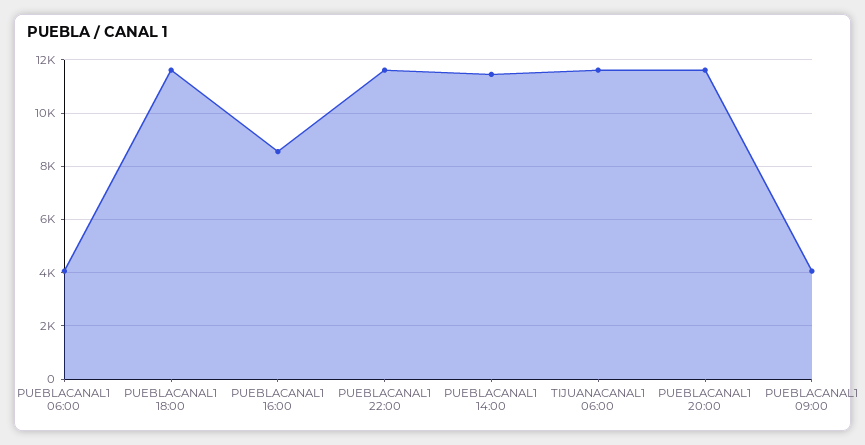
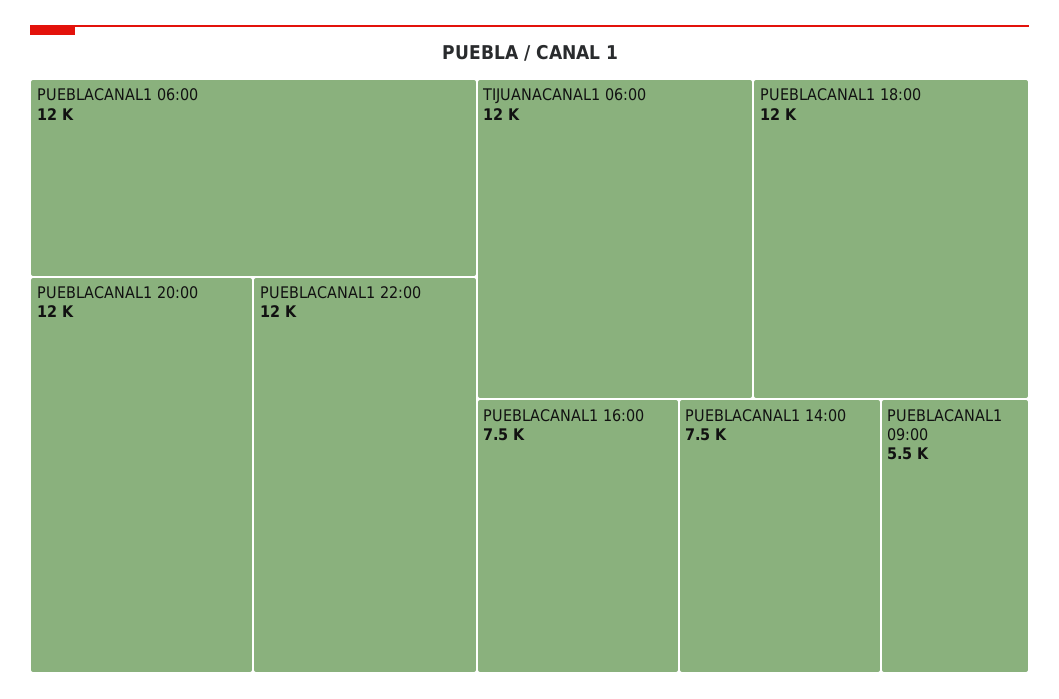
PUEBLACANAL1 06:00: 4000 -> 12000
PUEBLACANAL1 16:00: 8500 -> 7500
PUEBLACANAL1 14:00: 11500 -> 7500
PUEBLACANAL1 09:00: 4000 -> 5500

